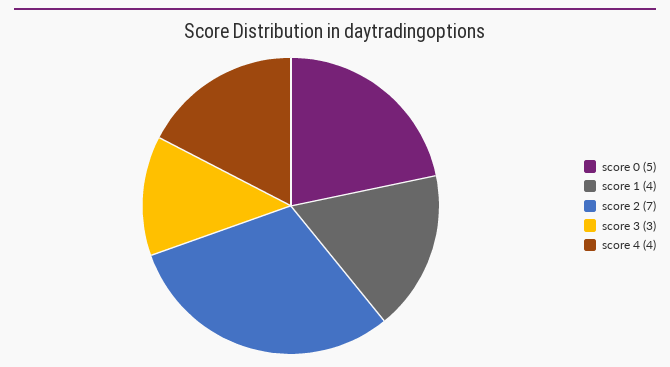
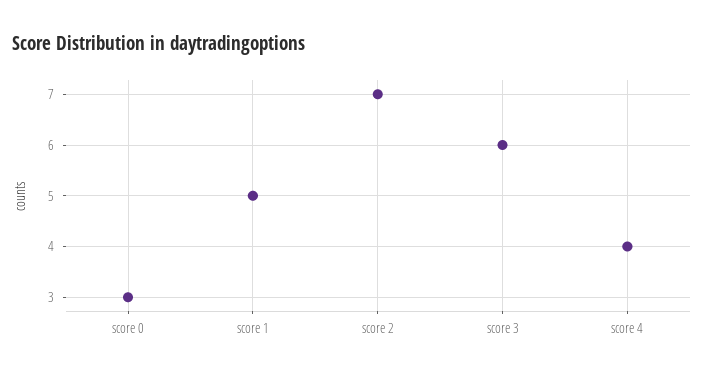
score 0: 5 -> 3
score 1: 4 -> 5
score 3: 3 -> 6

